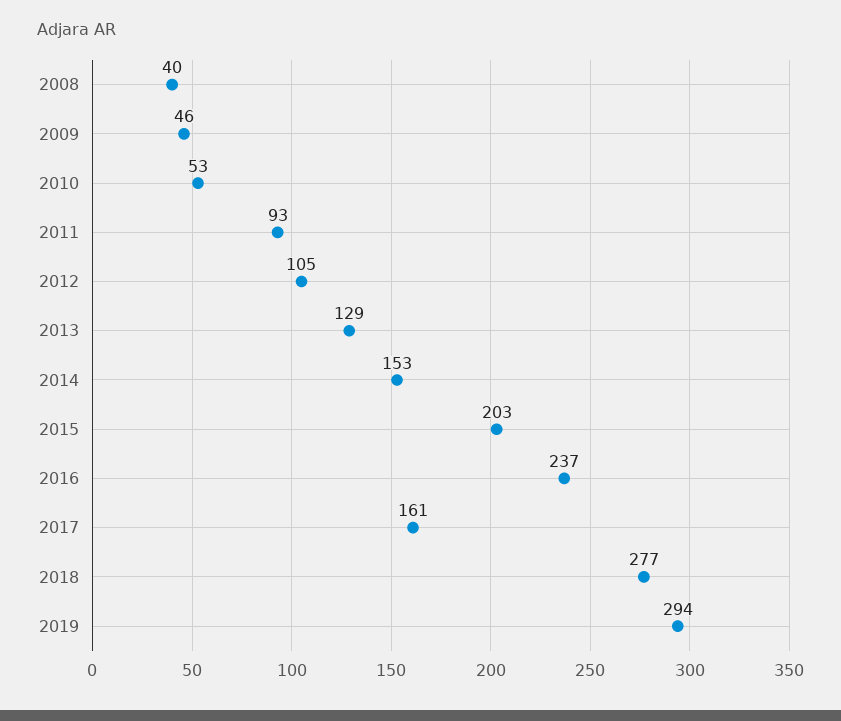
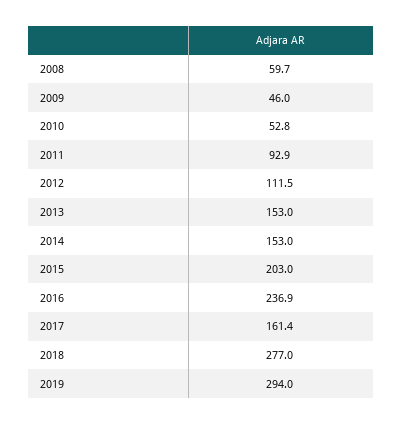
2008: 40 -> 59.7
2012: 105 -> 111.5
2013: 129 -> 153

